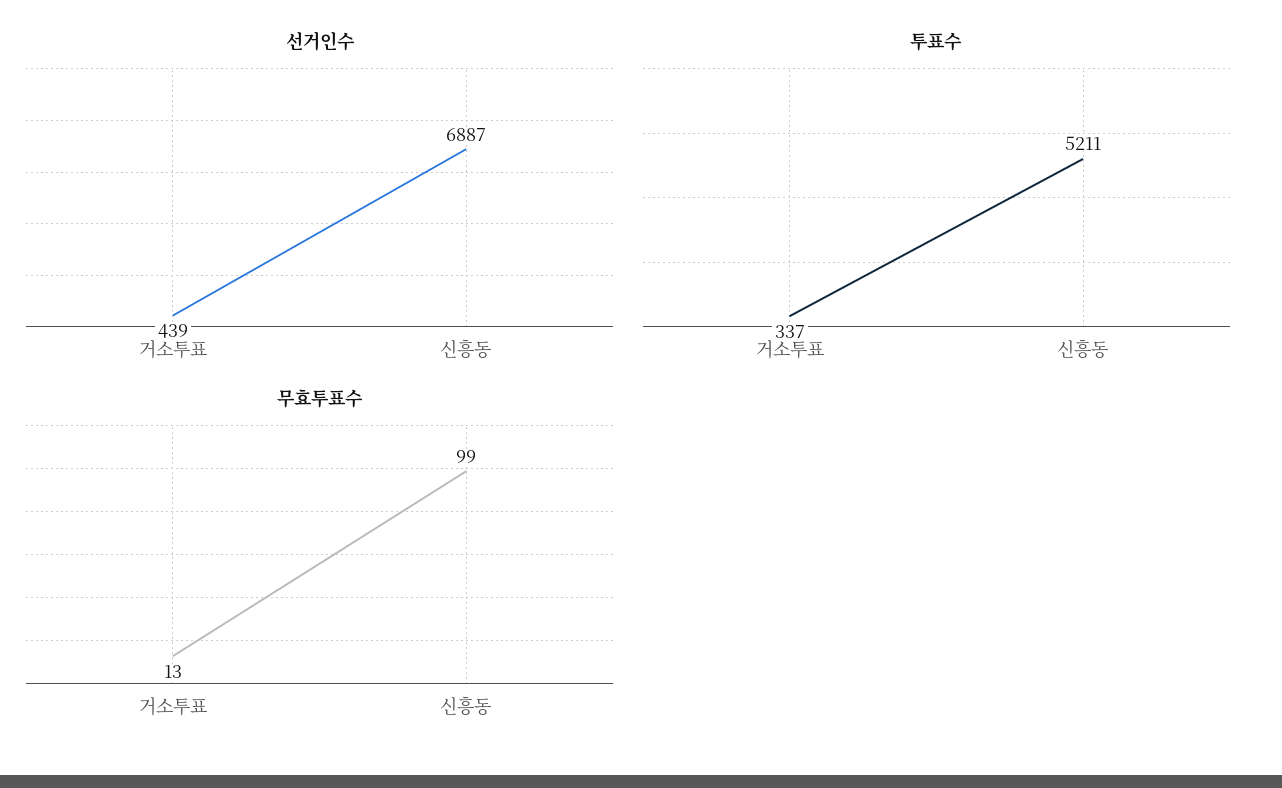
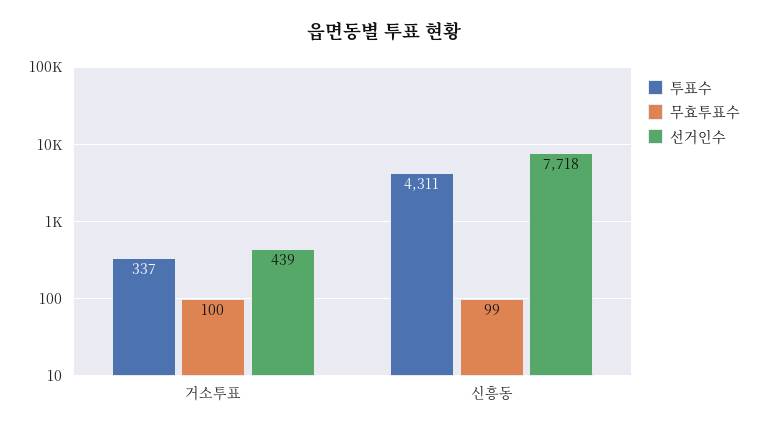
선거인수, 신흥동: 6887 -> 7718
투표수, 신흥동: 5211 -> 4311
무효투표수, 거소투표: 13 -> 100

